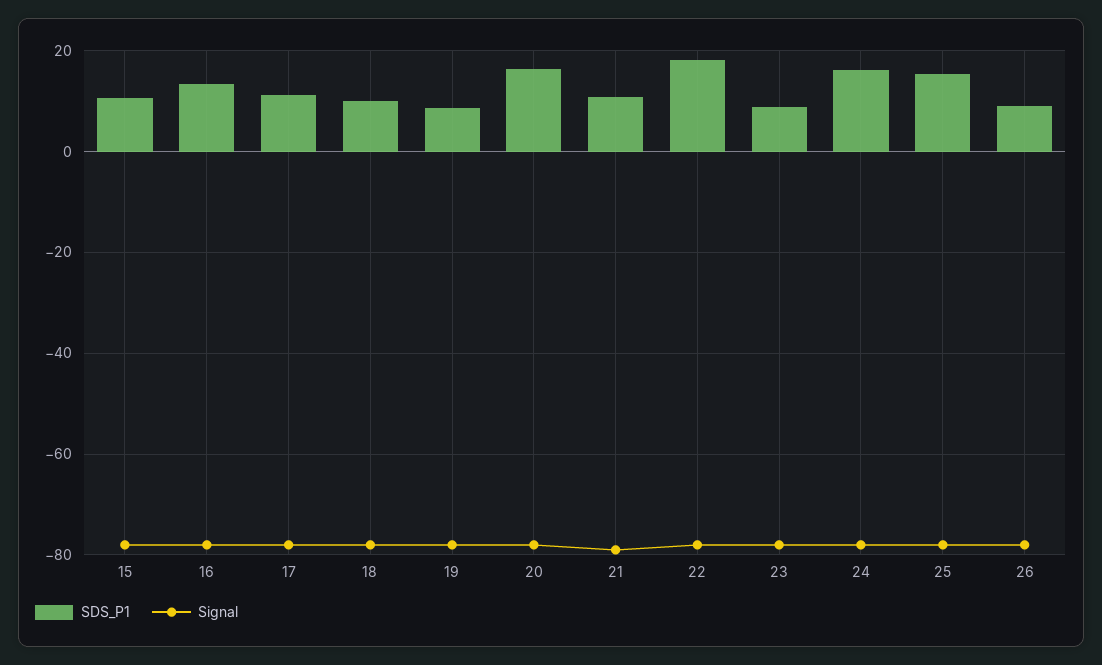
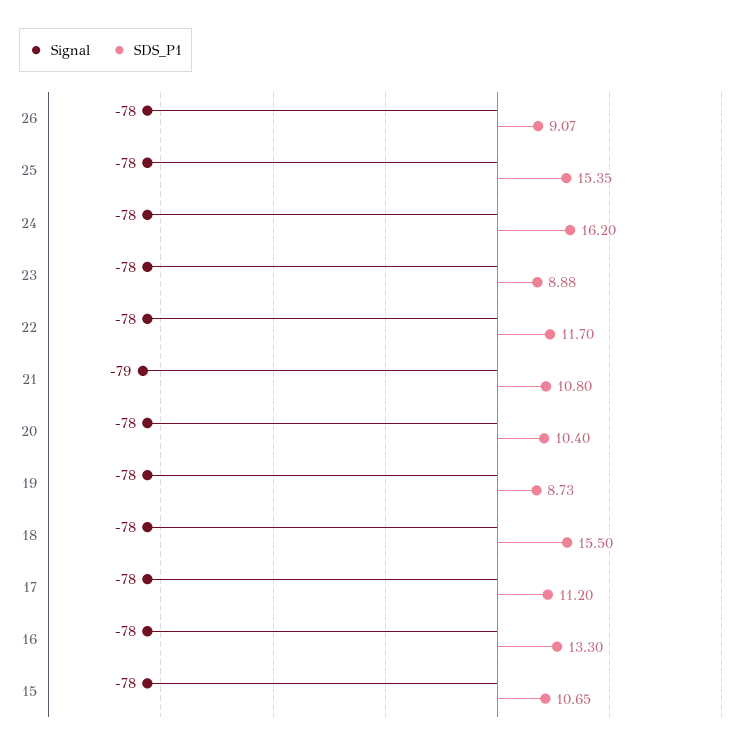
SDS_P1, 18: 10 -> 15.5
SDS_P1, 20: 16 -> 10.4
SDS_P1, 22: 18 -> 11.7

